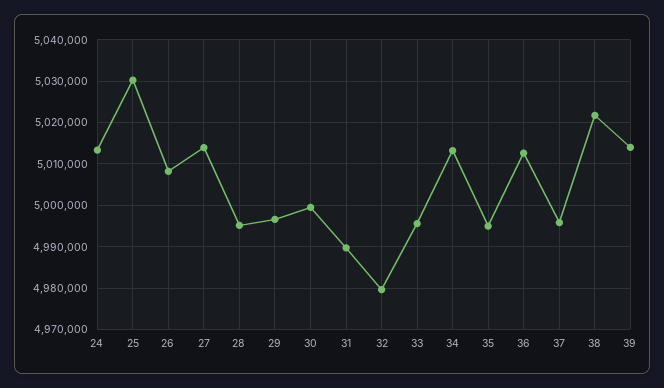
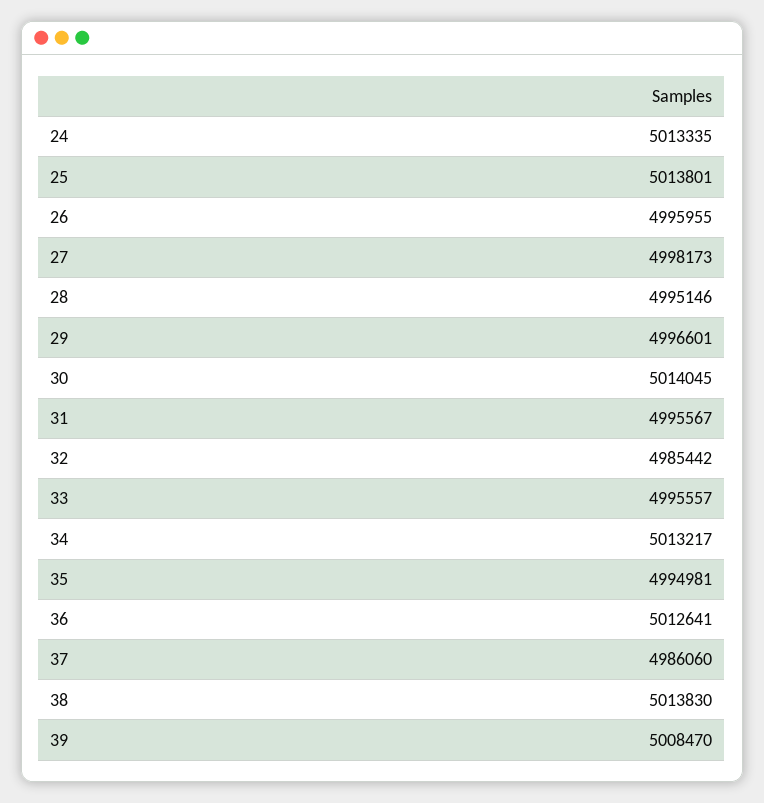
25: 5030000 -> 5013801
26: 5008000 -> 4995955
27: 5014000 -> 4998173
30: 5000000 -> 5014045
31: 4990000 -> 4995567
32: 4980000 -> 4985442
37: 4996000 -> 4986060
38: 5022000 -> 5013830
39: 5014000 -> 5008470

